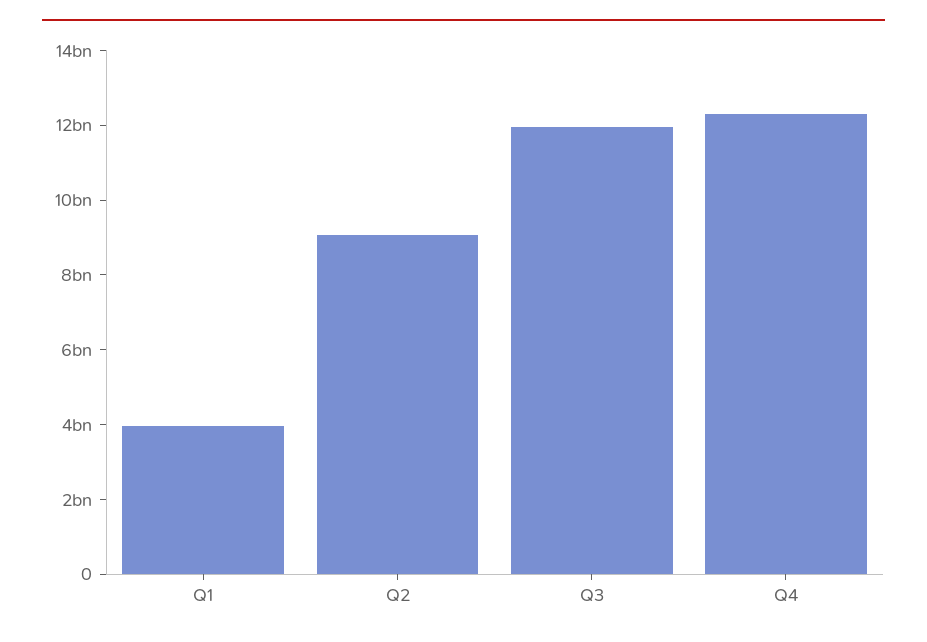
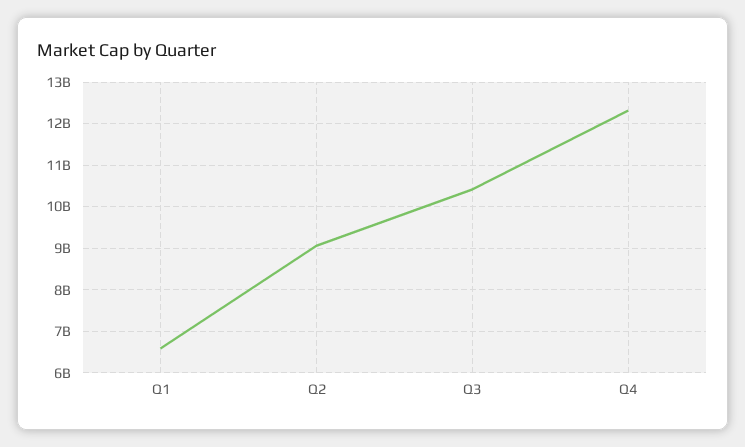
Q1: 4000000000 -> 6600000000
Q3: 12000000000 -> 10400000000

